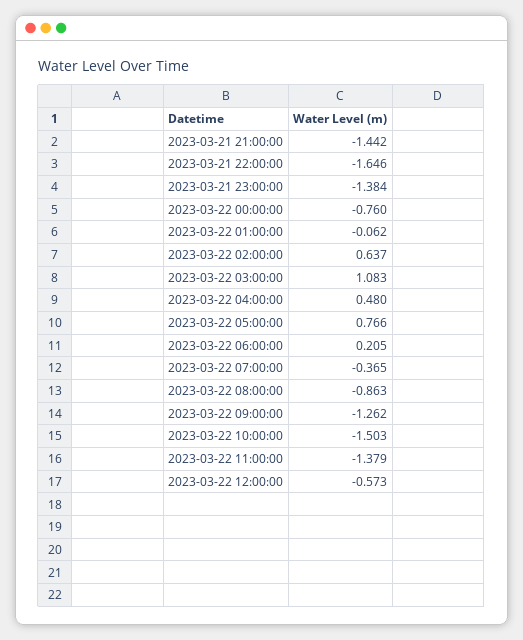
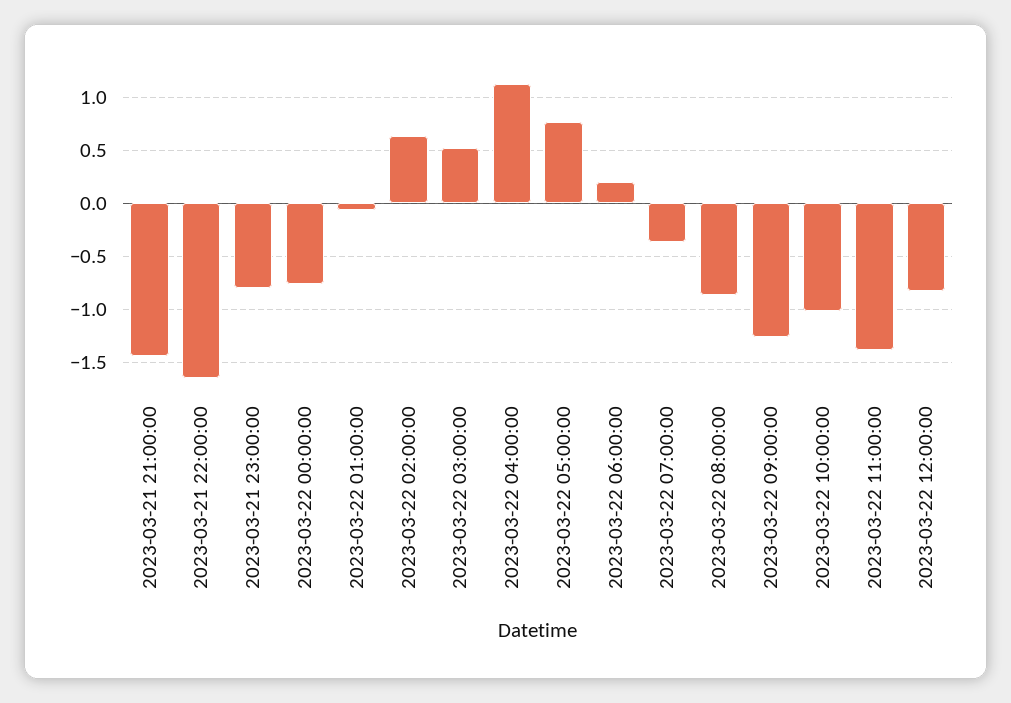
2023-03-21 23:00:00: -1.384 -> -0.8
2023-03-22 03:00:00: 1.083 -> 0.5
2023-03-22 04:00:00: 0.48 -> 1.1
2023-03-22 10:00:00: -1.503 -> -1
2023-03-22 12:00:00: -0.573 -> -0.8

